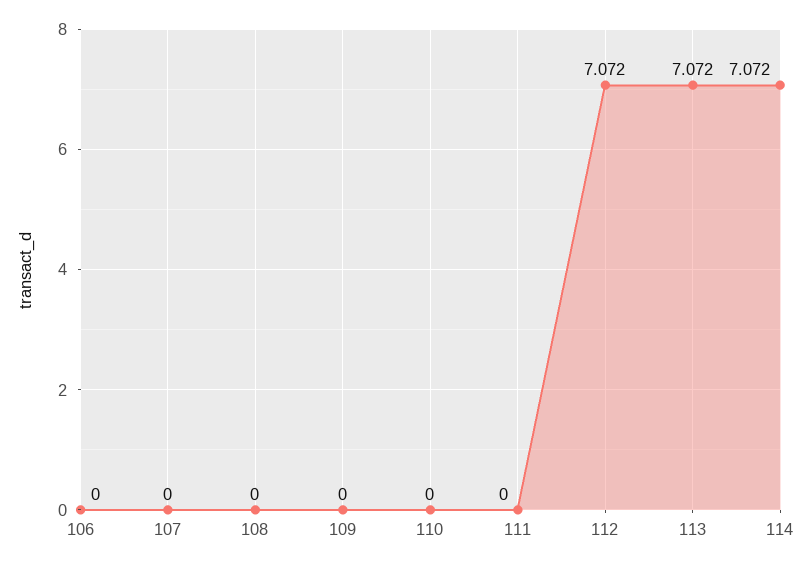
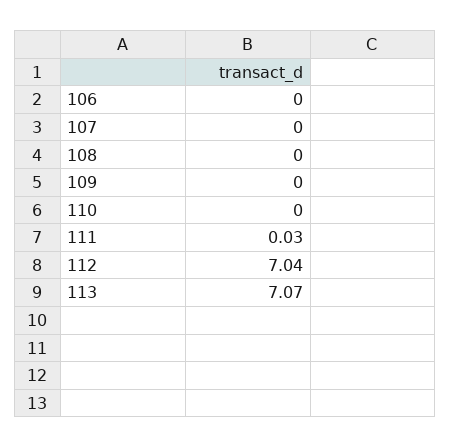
111: 0 -> 0.03
112: 7.072 -> 7.04
114: 7.072 -> none

